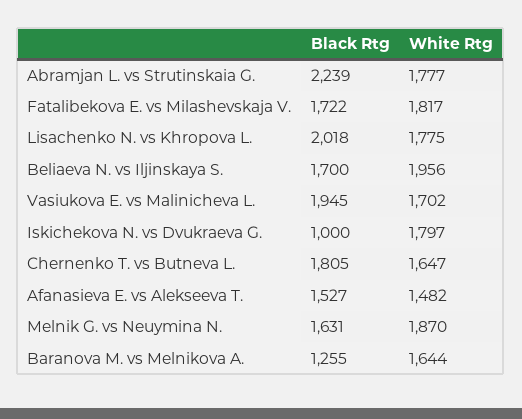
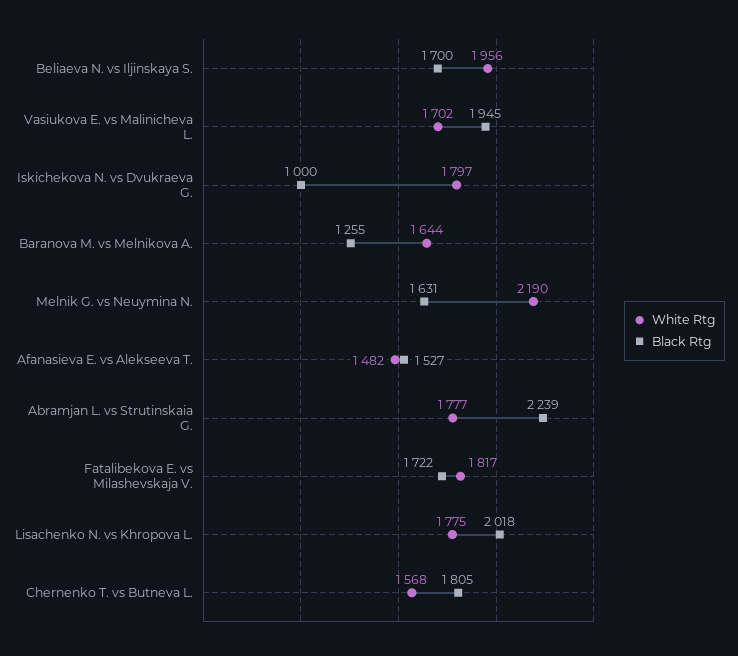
White Rtg, Chernenko T. vs Butneva L.: 1647 -> 1568
White Rtg, Melnik G. vs Neuymina N.: 1870 -> 2190

